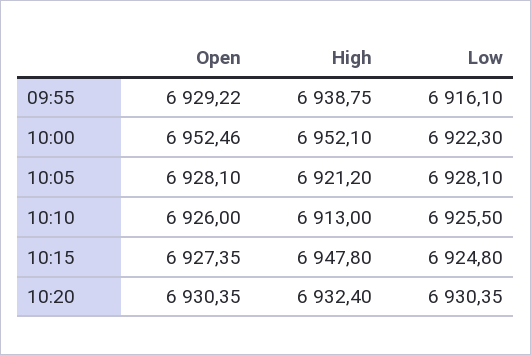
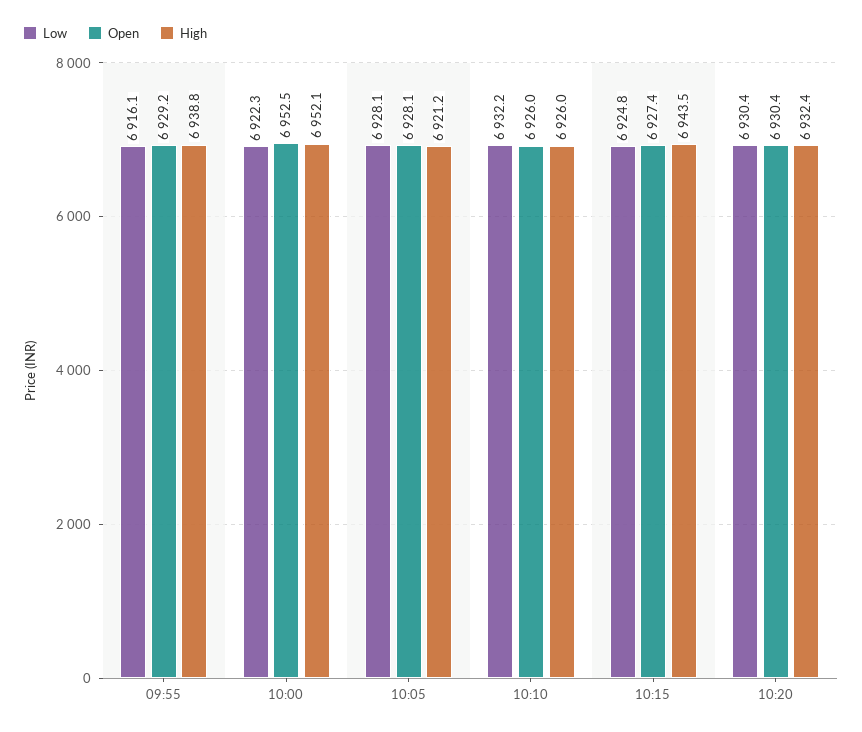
High, 10:10: 6913 -> 6926
Low, 10:10: 6925.5 -> 6932.2
High, 10:15: 6947.8 -> 6943.5

